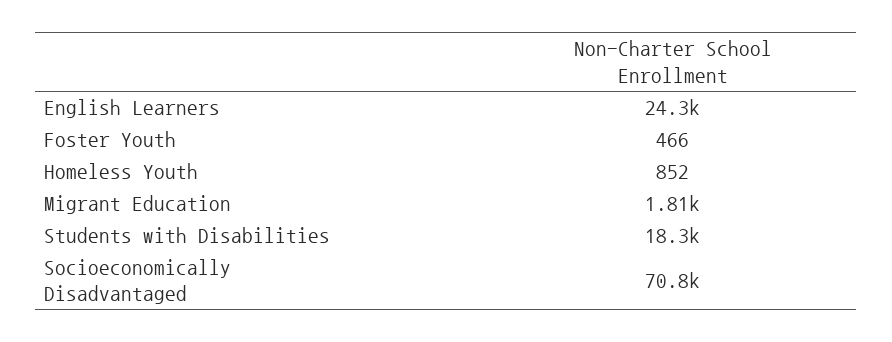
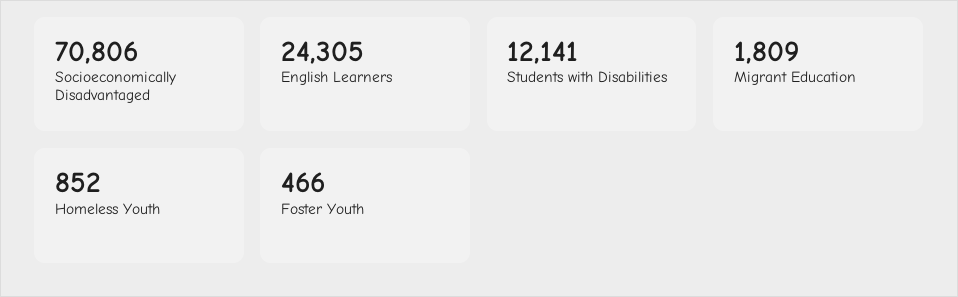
Students with Disabilities: 18300 -> 12141

